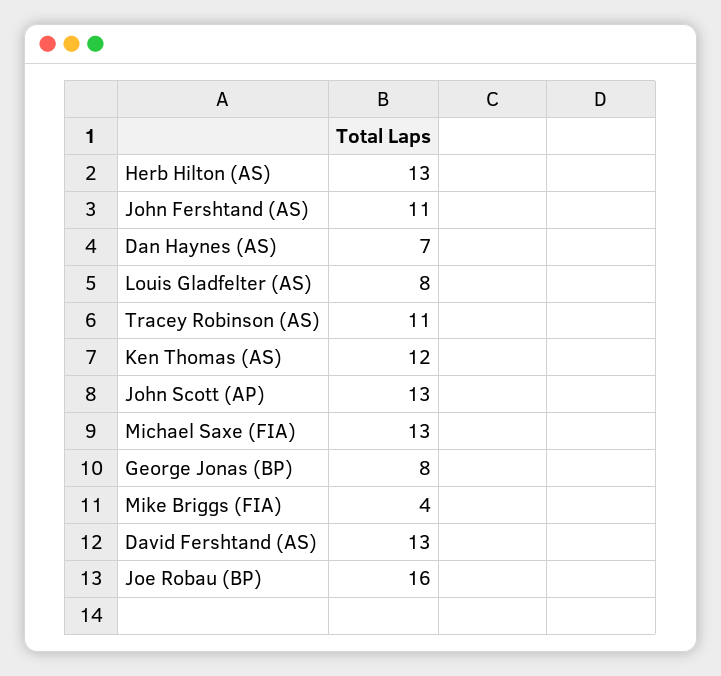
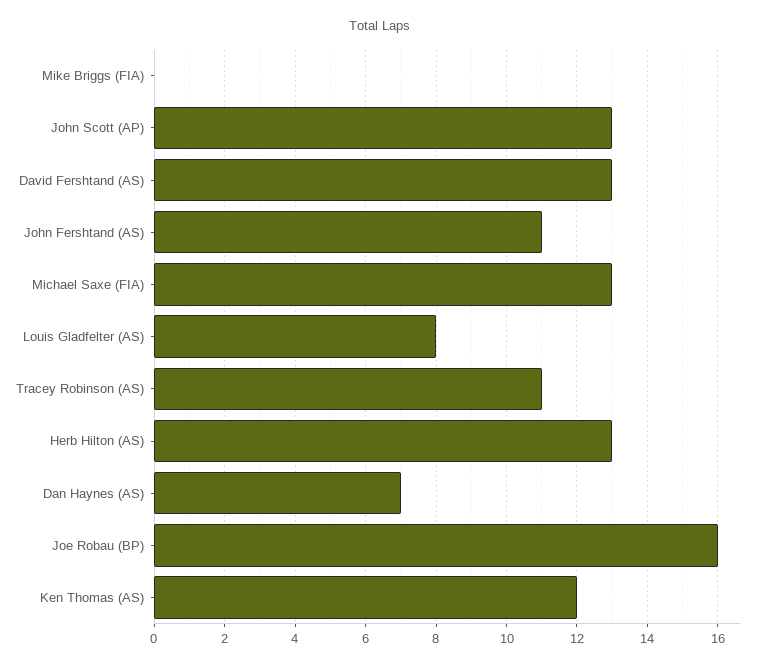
George Jonas (BP): 8 -> none
Mike Briggs (FIA): 4 -> 0

